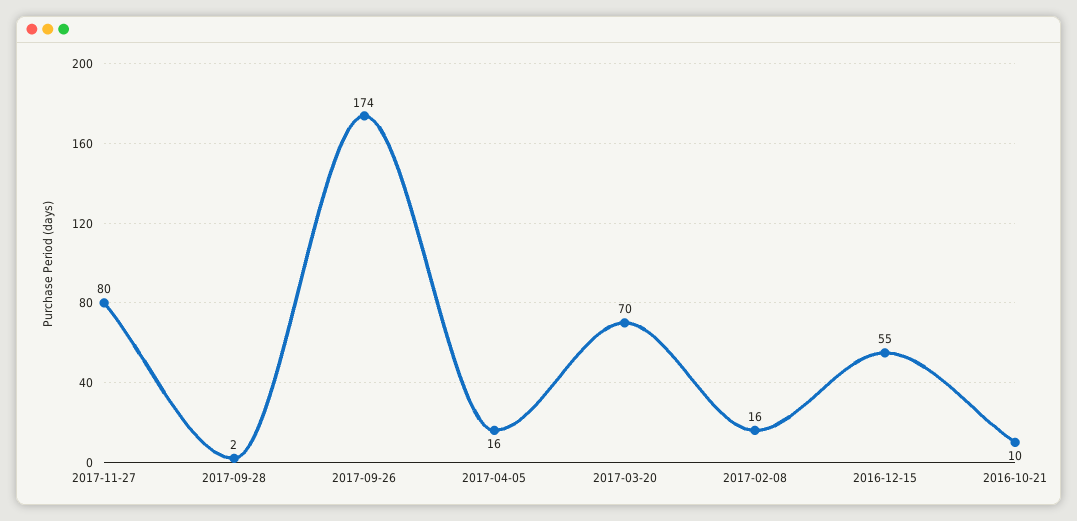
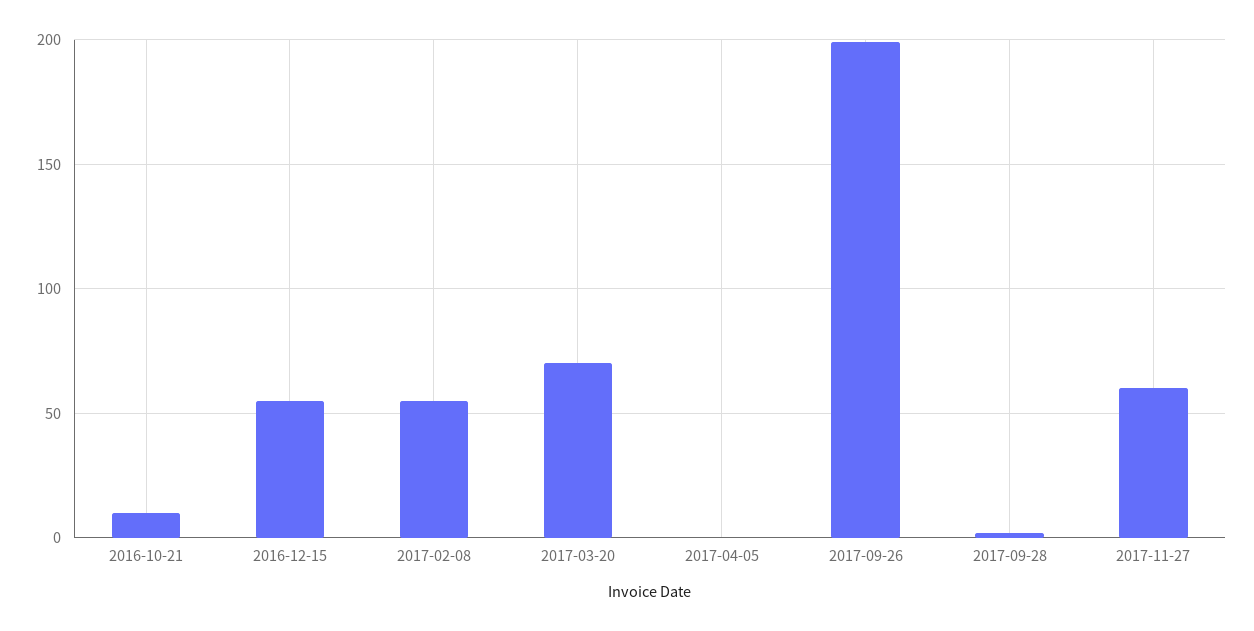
2017-11-27: 80 -> 60
2017-09-26: 174 -> 200
2017-04-05: 16 -> 0
2017-02-08: 16 -> 55

